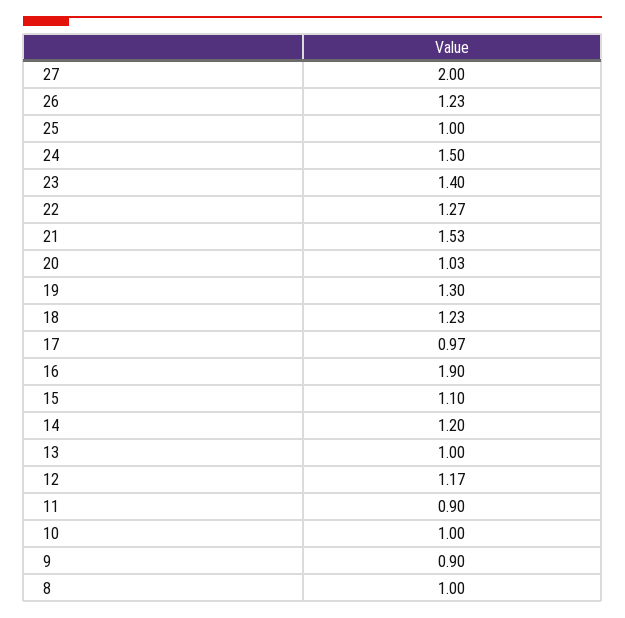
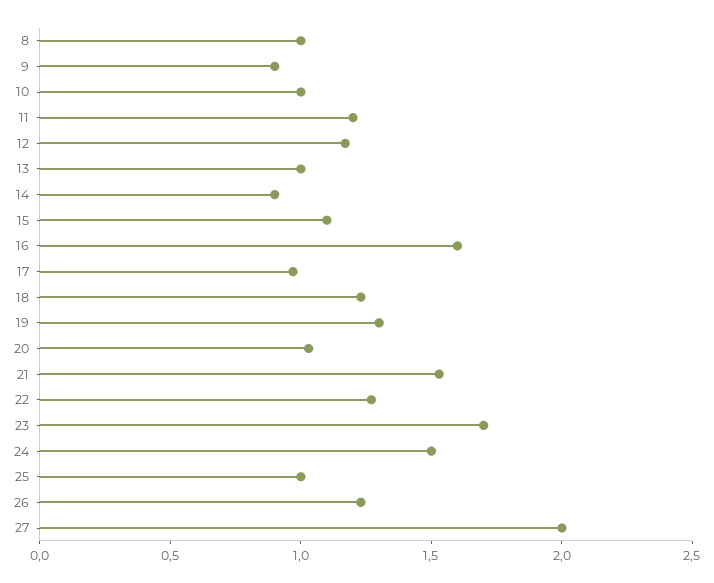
23: 1.4 -> 1.7
16: 1.9 -> 1.6
14: 1.2 -> 0.9
11: 0.9 -> 1.2

